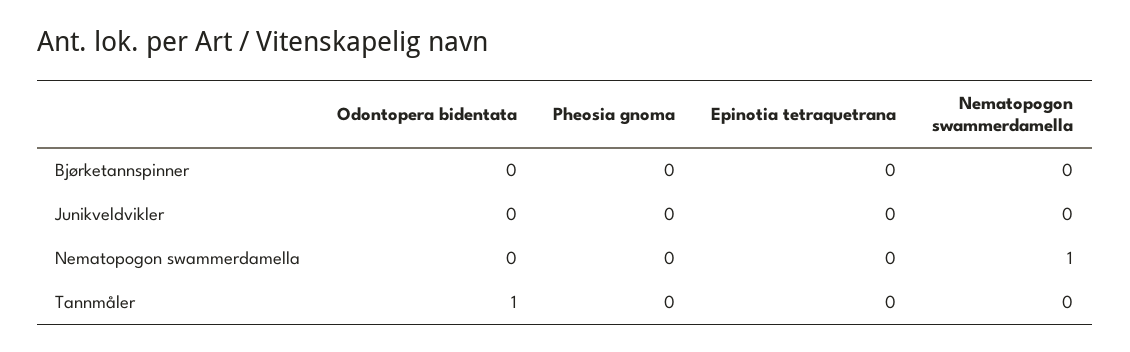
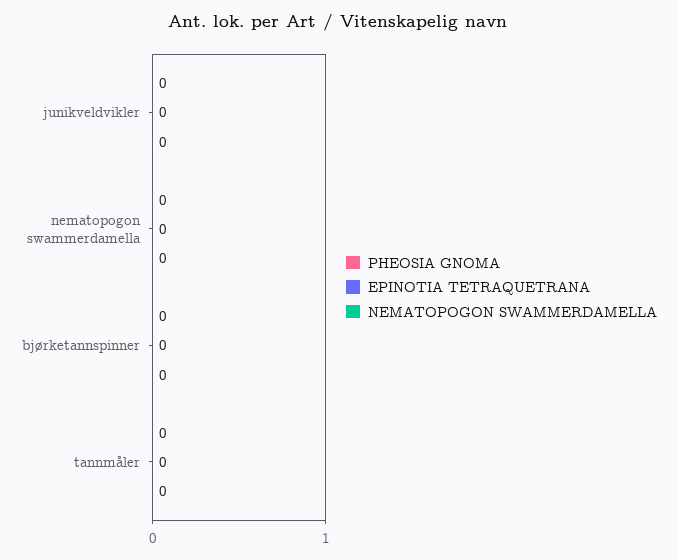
Odontopera bidentata, Bjørketannspinner: 0 -> none
Odontopera bidentata, Junikveldvikler: 0 -> none
Odontopera bidentata, Nematopogon swammerdamella: 0 -> none
Nematopogon swammerdamella, Nematopogon swammerdamella: 1 -> 0
Odontopera bidentata, Tannmåler: 1 -> none

